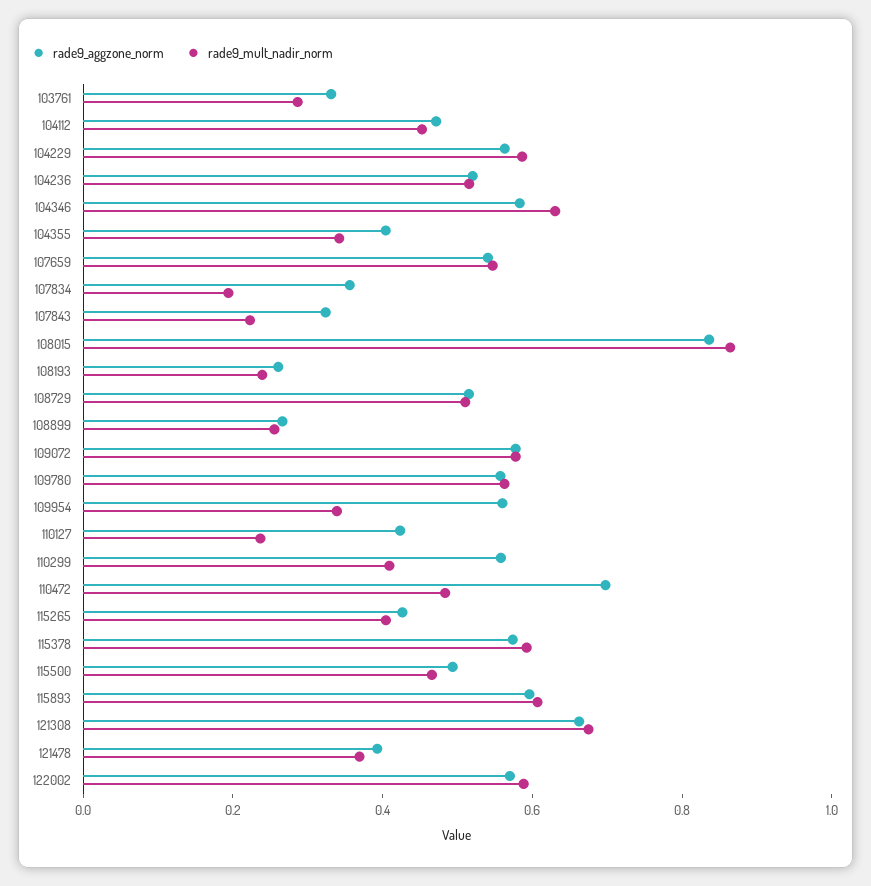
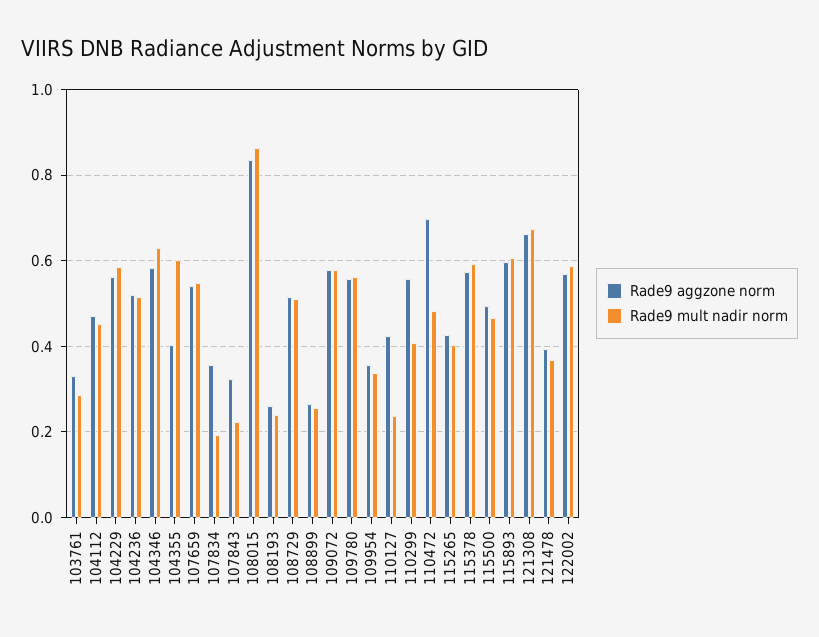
rade9_mult_nadir_norm, 104355: 0.35 -> 0.6
rade9_aggzone_norm, 109954: 0.55 -> 0.36

